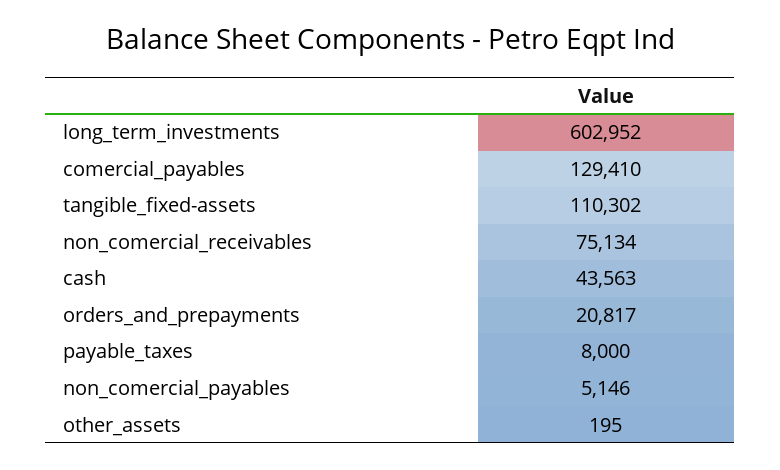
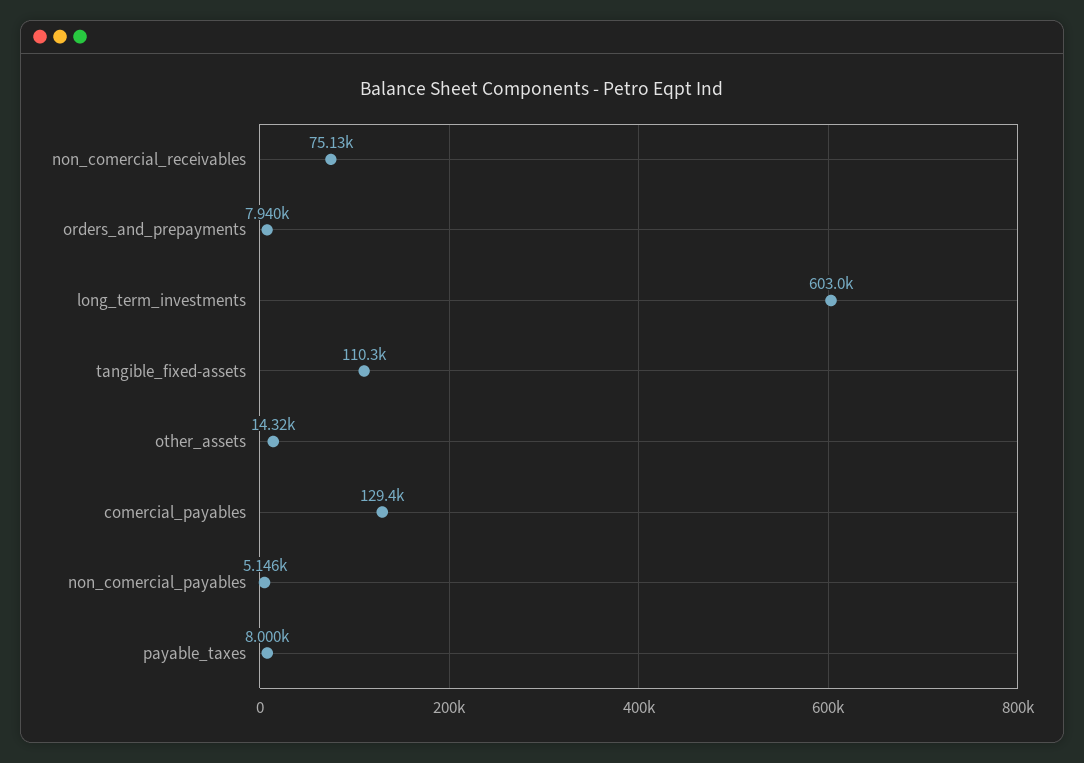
cash: 43563 -> none
orders_and_prepayments: 20817 -> 7940
other_assets: 195 -> 14320

